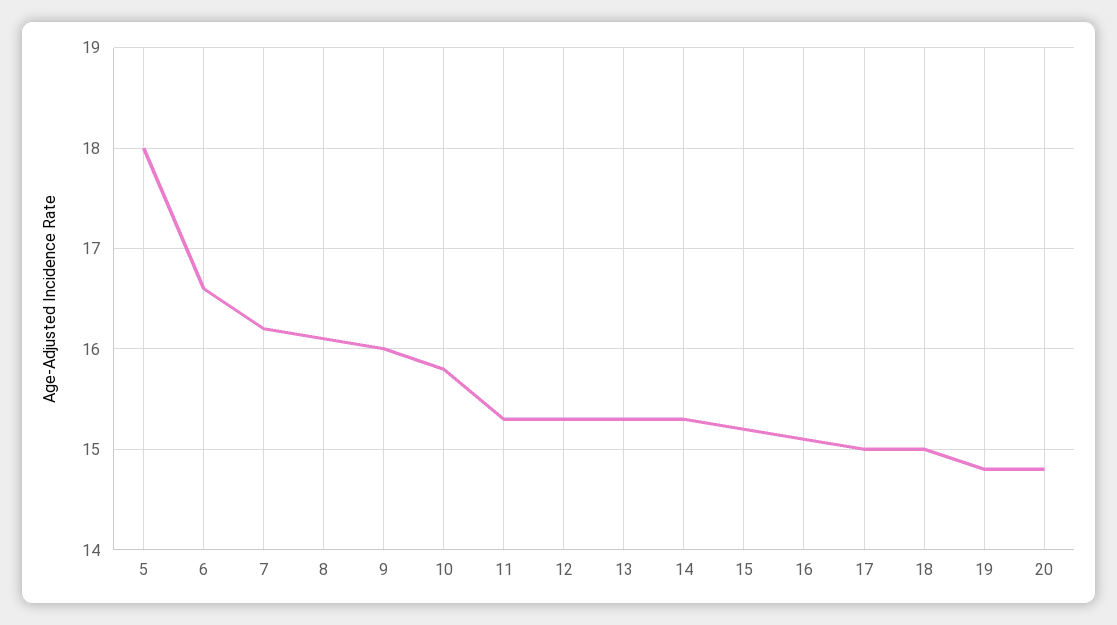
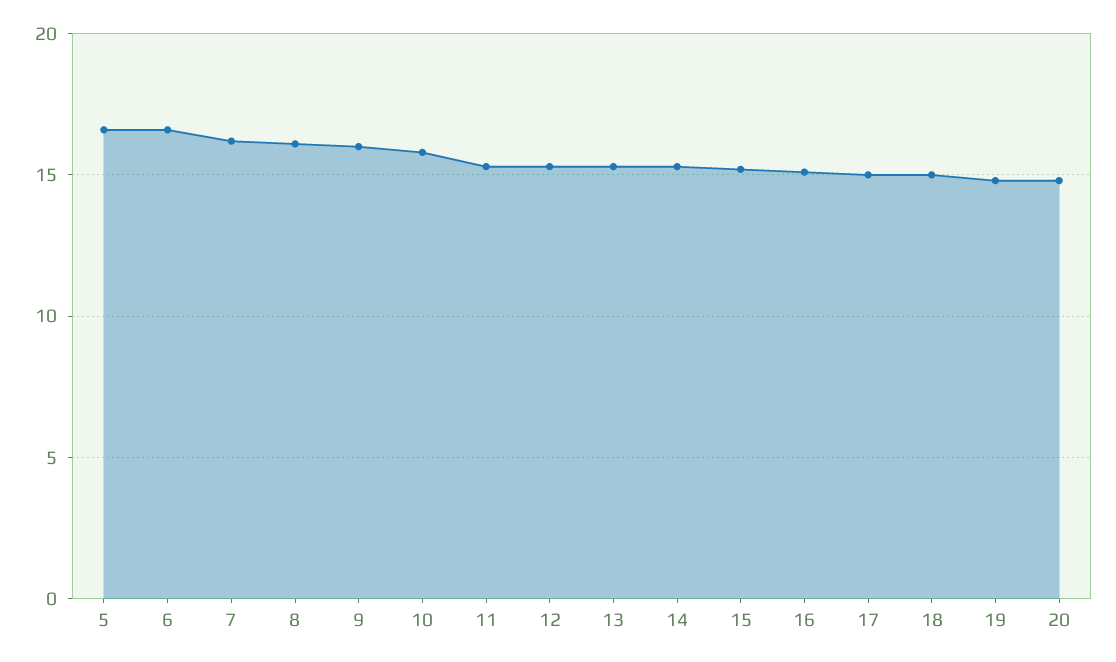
5: 18 -> 16.5

